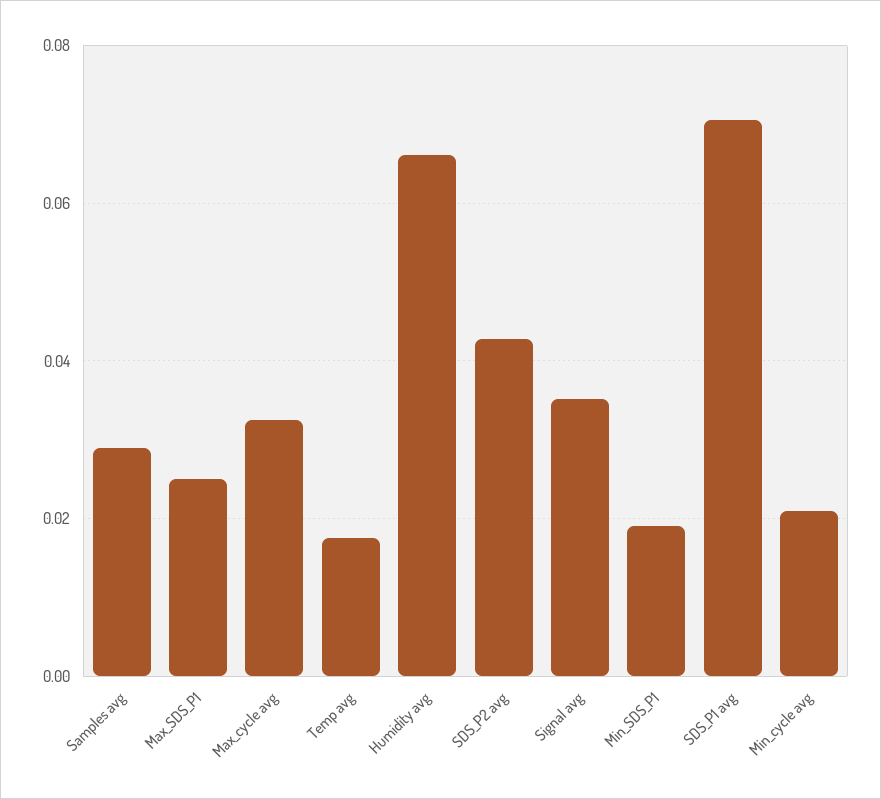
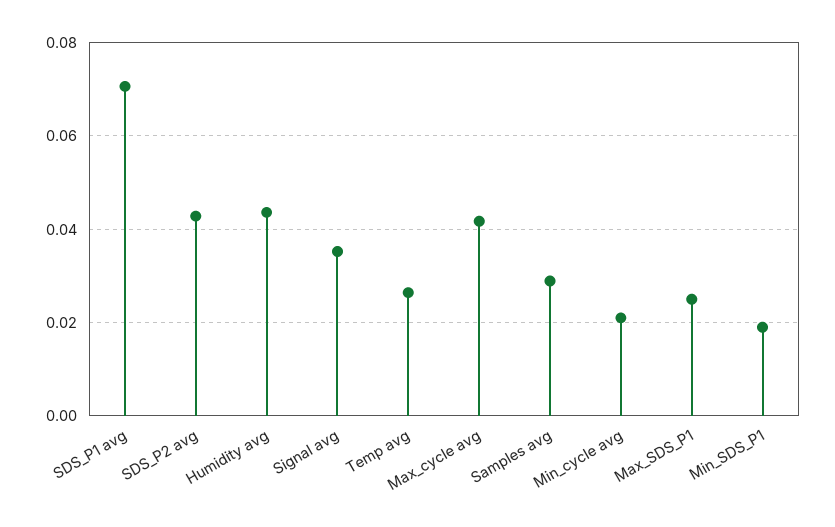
Max_cycle avg: 0.032 -> 0.042
Temp avg: 0.018 -> 0.026
Humidity avg: 0.066 -> 0.044

